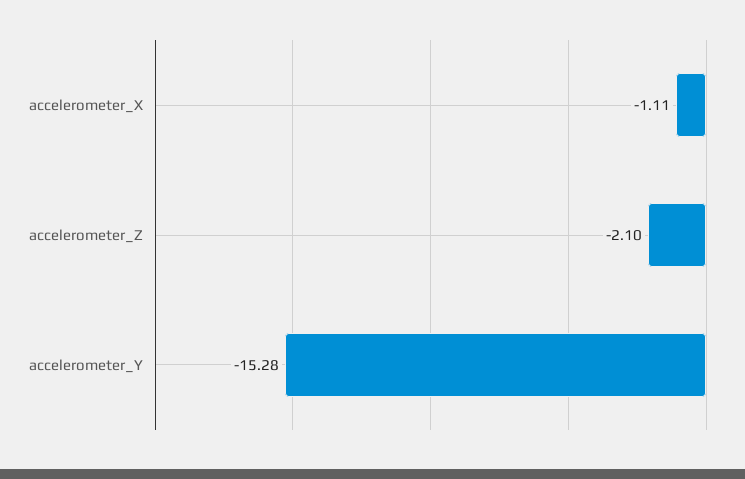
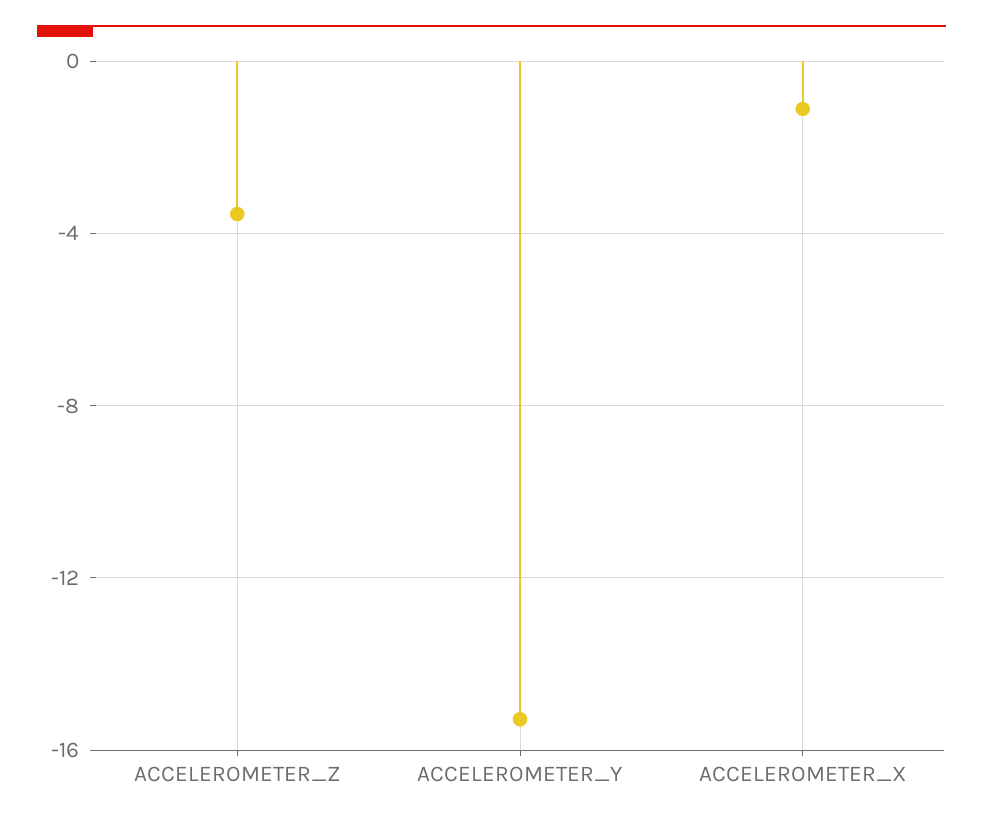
accelerometer_Z: -2.1 -> -3.5

